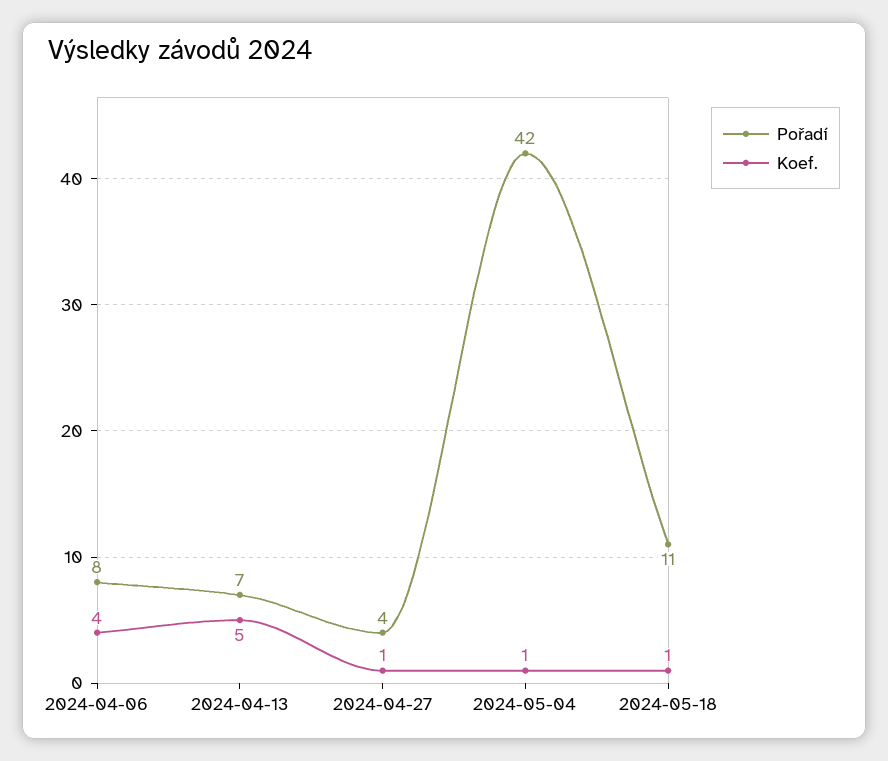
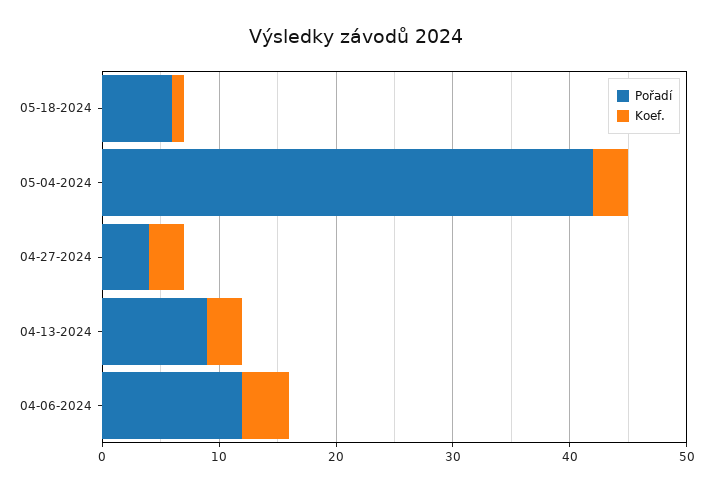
Pořadí, 2024-04-06: 8 -> 12
Pořadí, 2024-04-13: 7 -> 9
Koef., 2024-04-13: 5 -> 3
Koef., 2024-04-27: 1 -> 3
Koef., 2024-05-04: 1 -> 3
Pořadí, 2024-05-18: 11 -> 6

